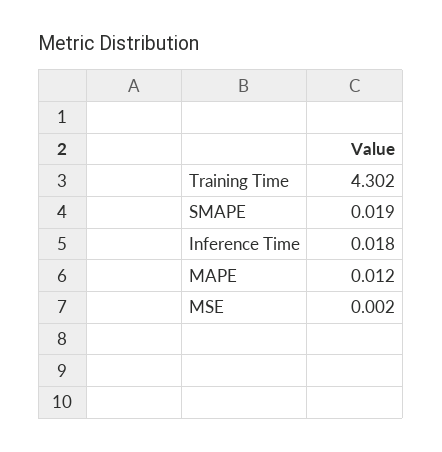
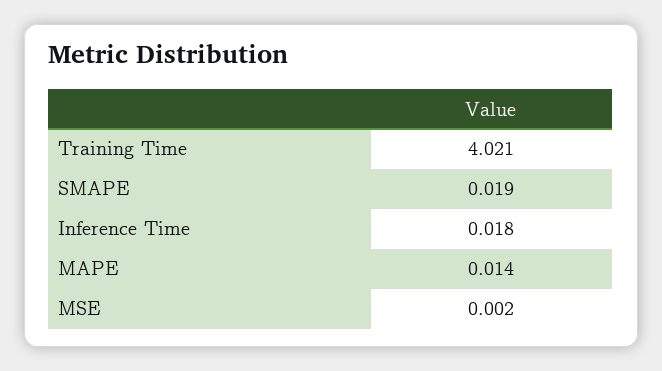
Training Time: 4.302 -> 4.021
MAPE: 0.012 -> 0.014

